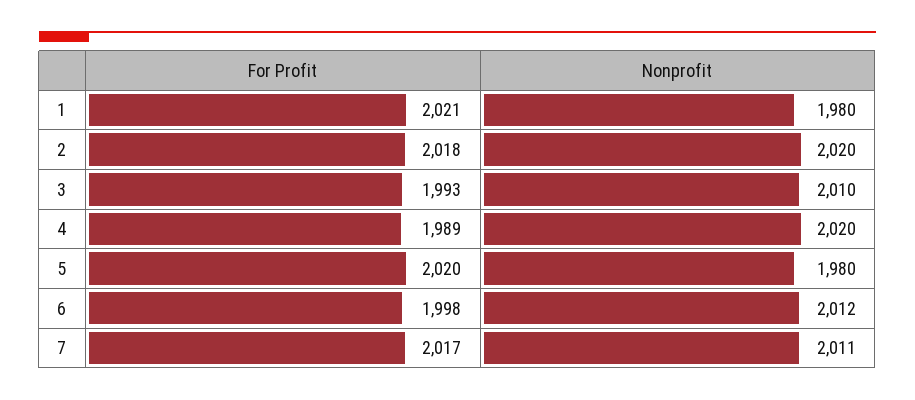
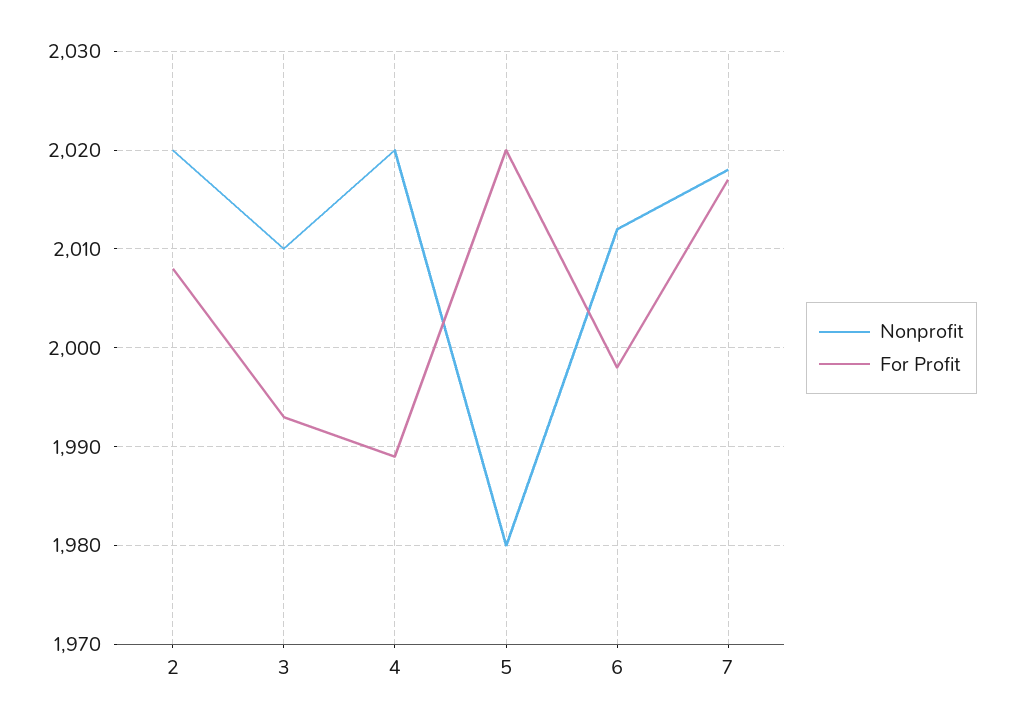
For Profit, 1: 2021 -> none
Nonprofit, 1: 1980 -> none
For Profit, 2: 2018 -> 2008
Nonprofit, 7: 2011 -> 2018

